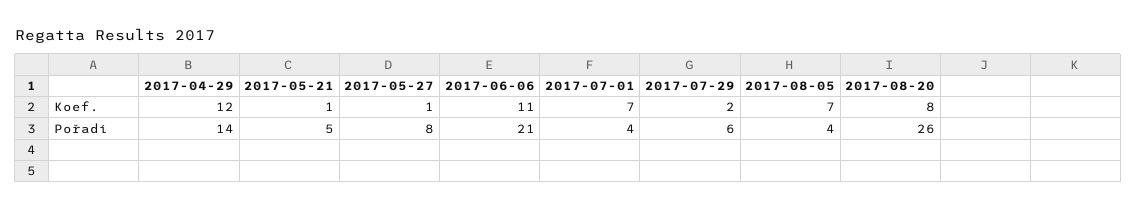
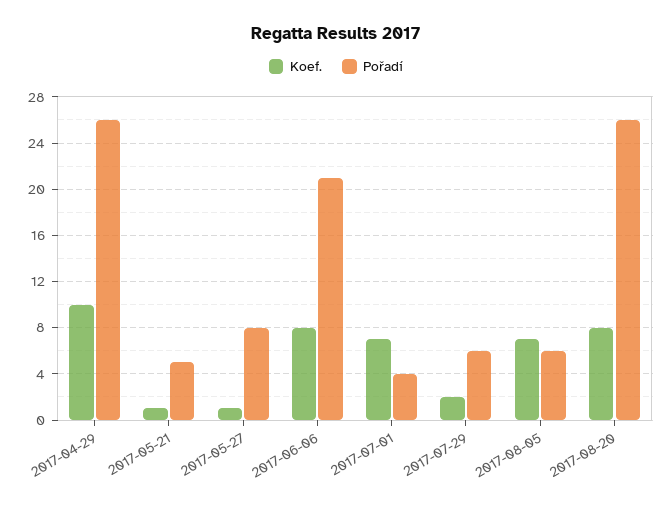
Koef., 2017-04-29: 12 -> 10
Koef., 2017-06-06: 11 -> 8
Pořadí, 2017-04-29: 14 -> 26
Pořadí, 2017-08-05: 4 -> 6

